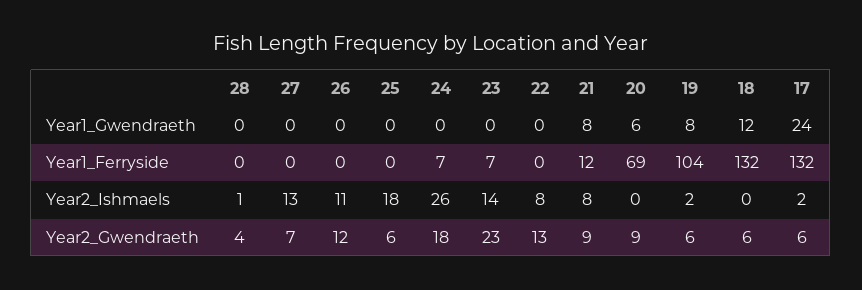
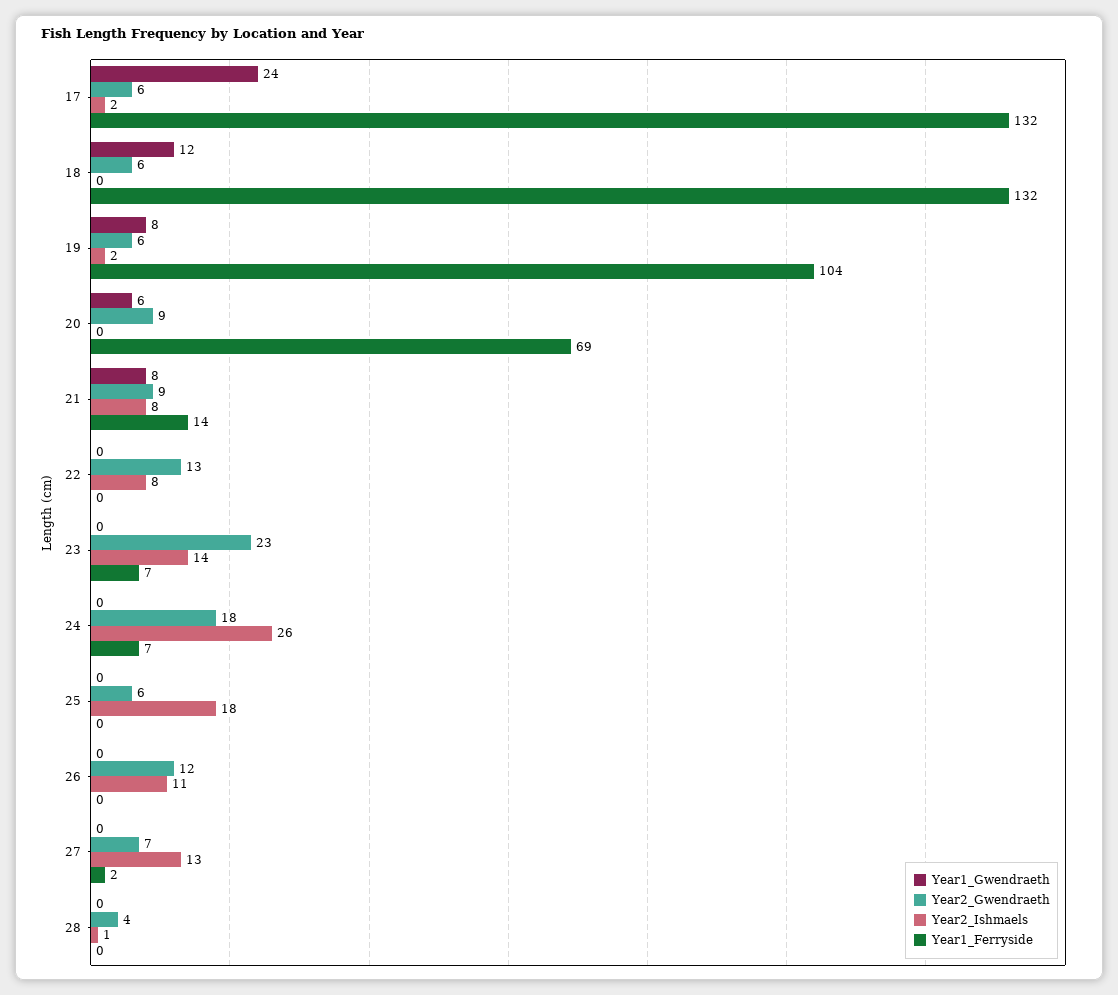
Year1_Ferryside, 27: 0 -> 2
Year1_Ferryside, 21: 12 -> 14

